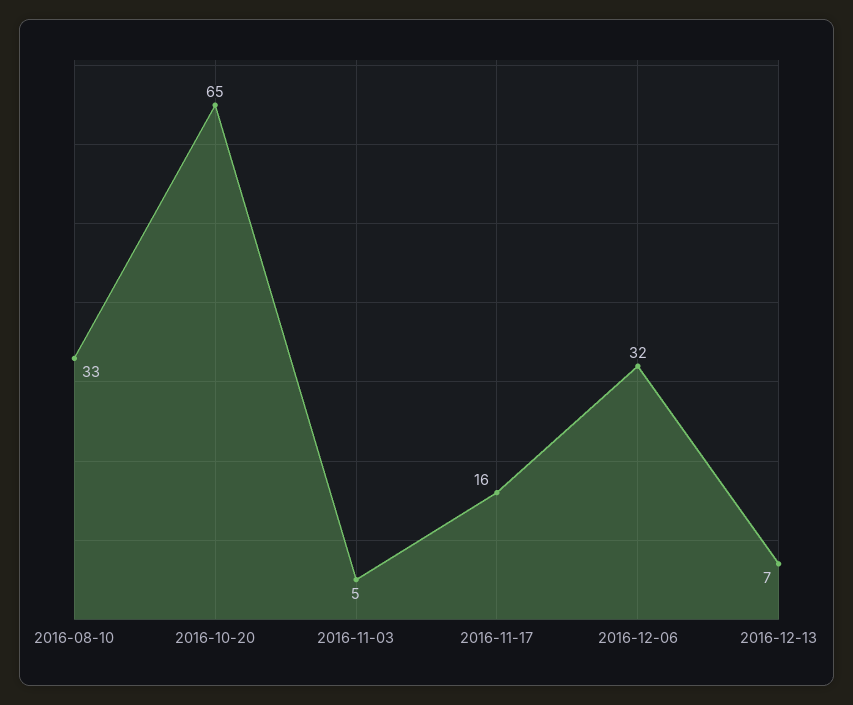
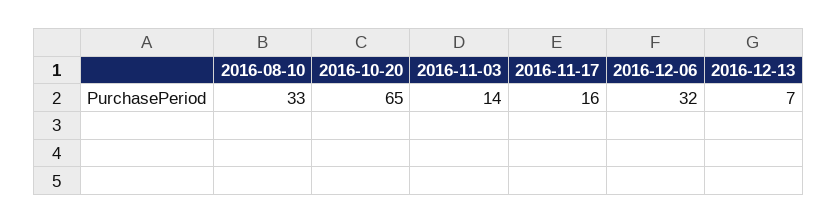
2016-11-03: 5 -> 14

